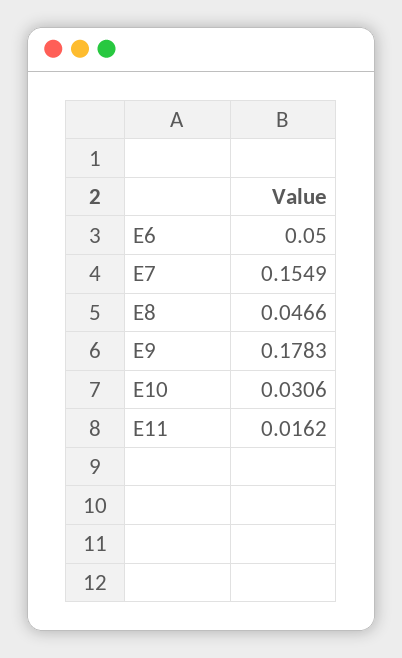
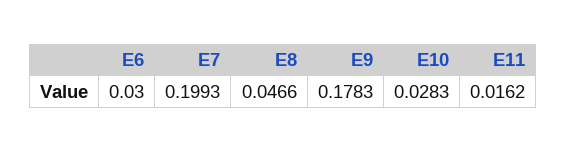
E6: 0.05 -> 0.03
E7: 0.1549 -> 0.1993
E10: 0.0306 -> 0.0283

